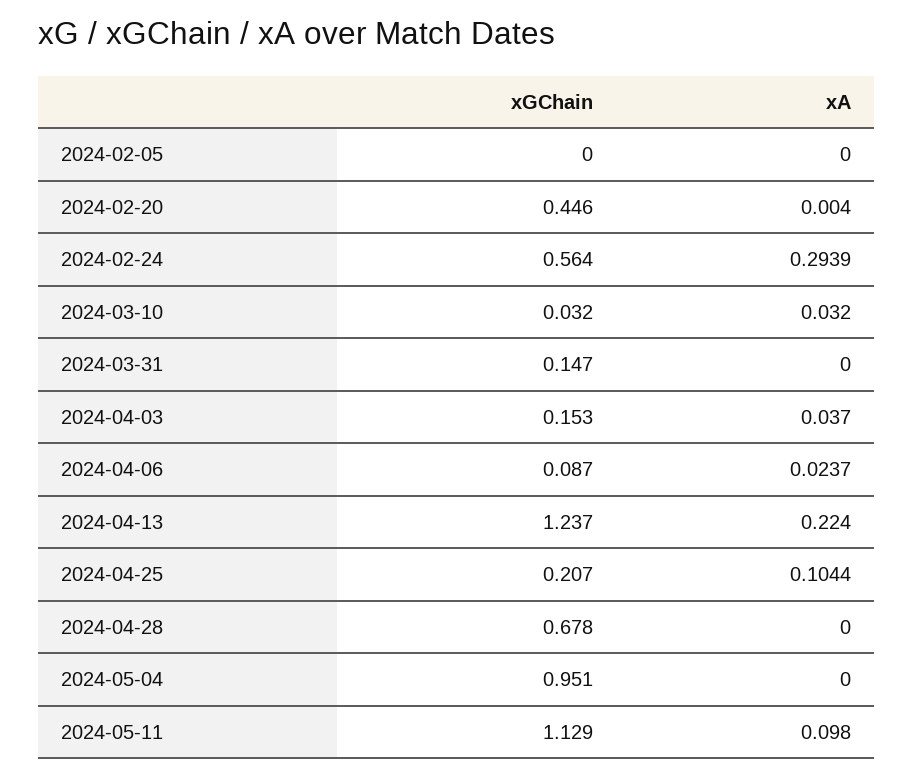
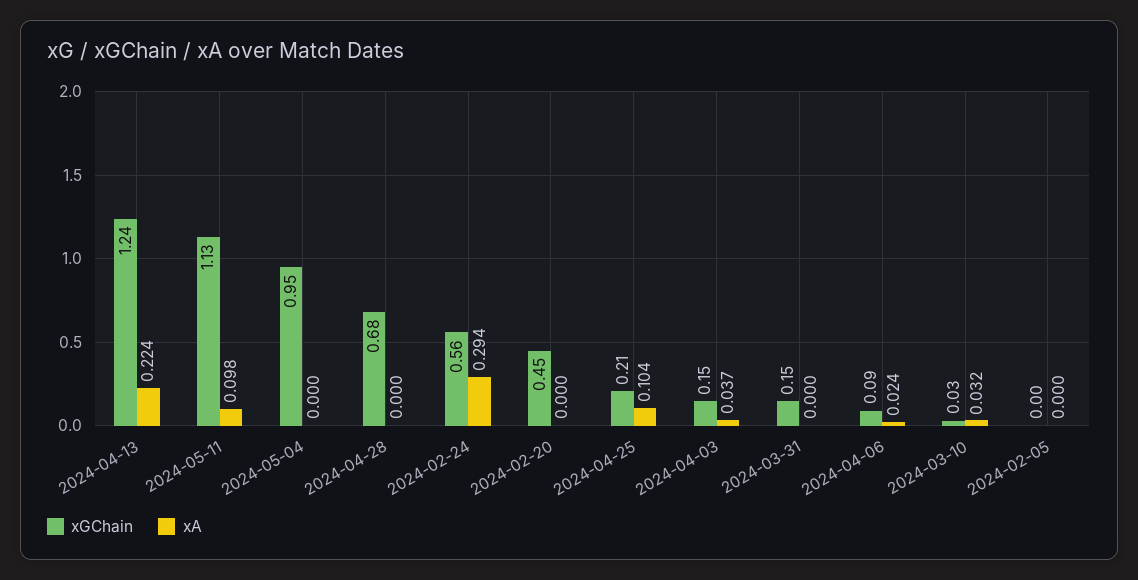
xA, 2024-02-20: 0.004 -> 0

